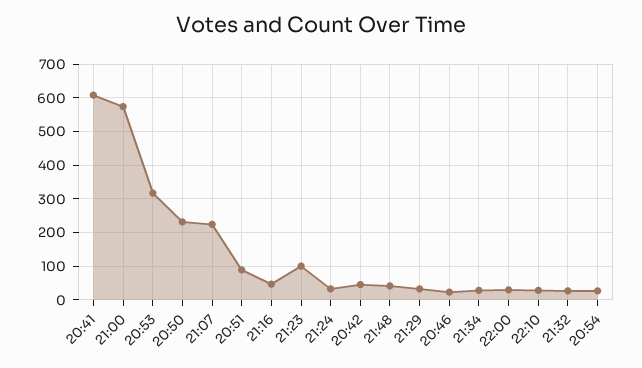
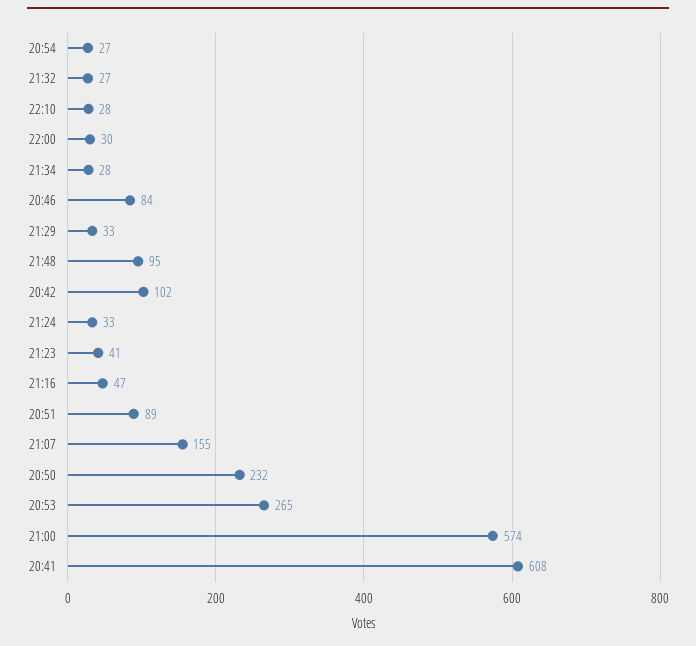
20:53: 320 -> 265
21:07: 220 -> 155
21:23: 100 -> 41
20:42: 40 -> 102
21:48: 40 -> 95
20:46: 20 -> 84

